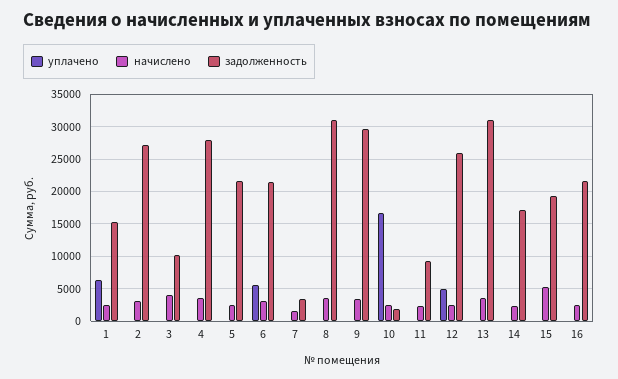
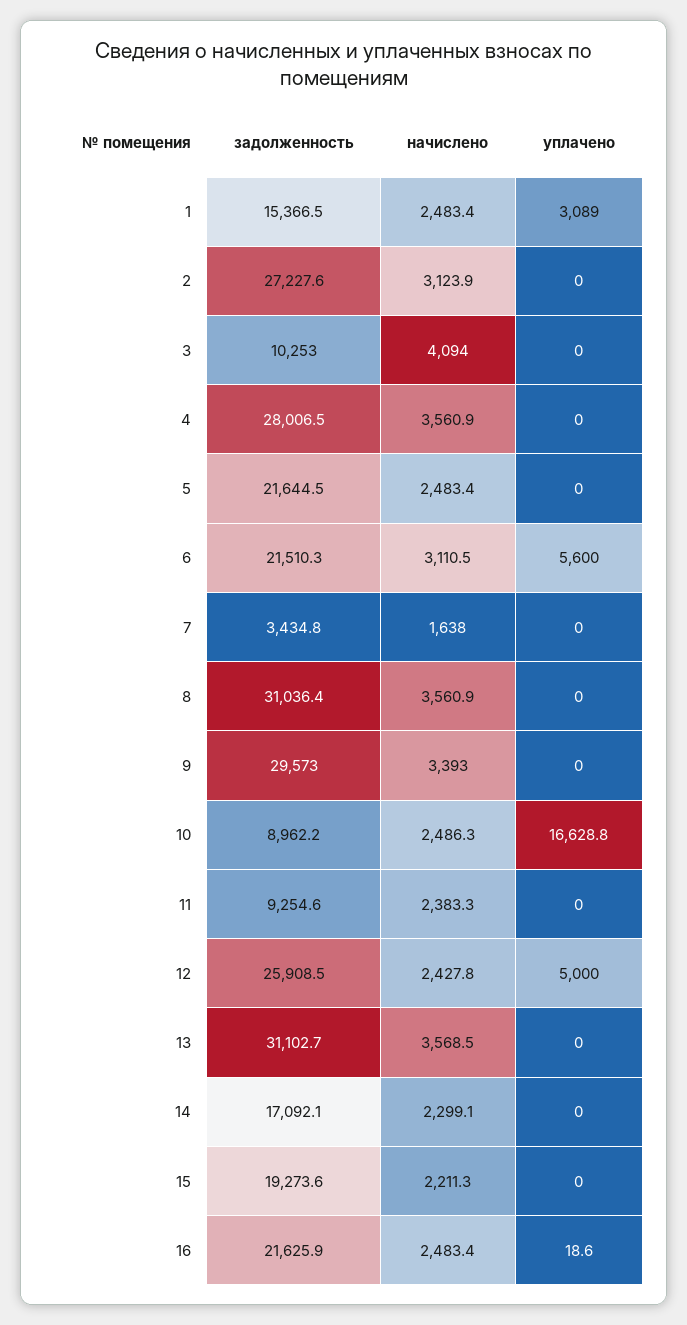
уплачено, 1: 6000 -> 3089
задолженность, 10: 2000 -> 8962.2
начислено, 15: 5000 -> 2211.3

